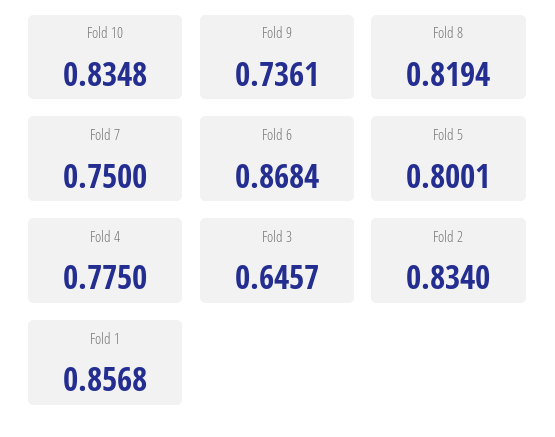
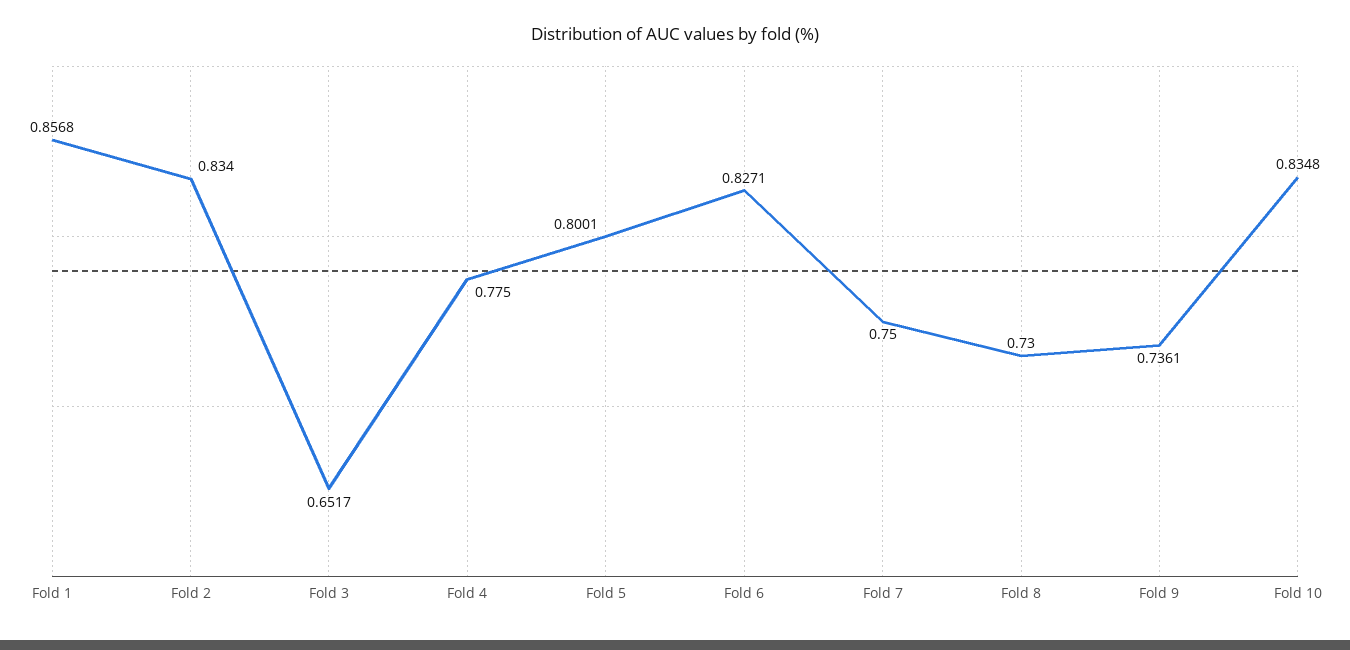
Fold 8: 0.8194 -> 0.73
Fold 6: 0.8684 -> 0.8271
Fold 3: 0.6457 -> 0.6517

